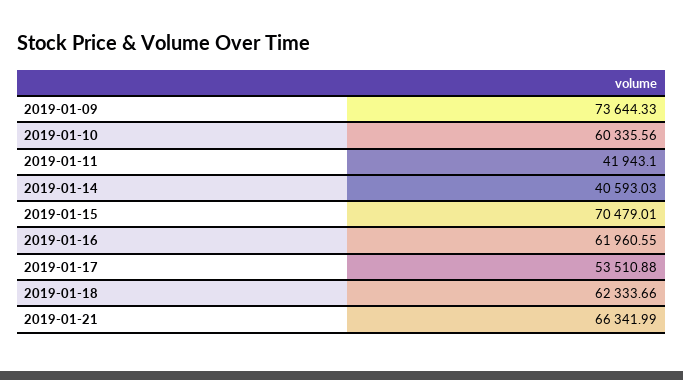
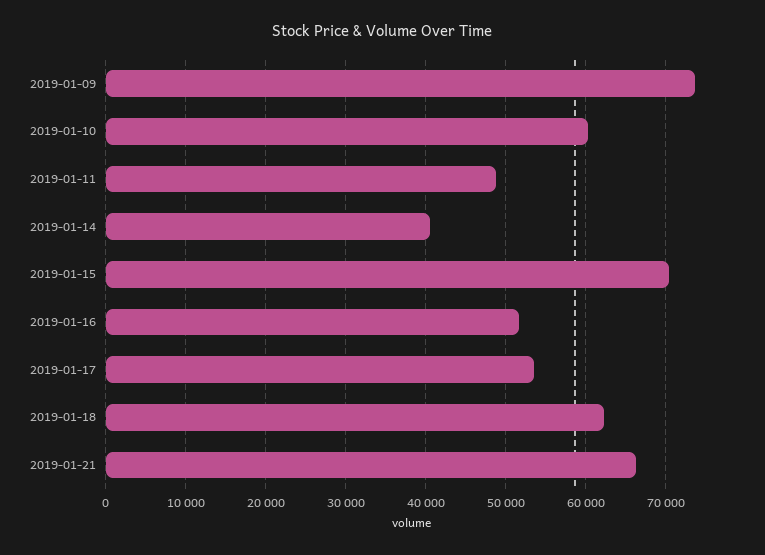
2019-01-11: 41943.1 -> 49000
2019-01-16: 61960.55 -> 52000

